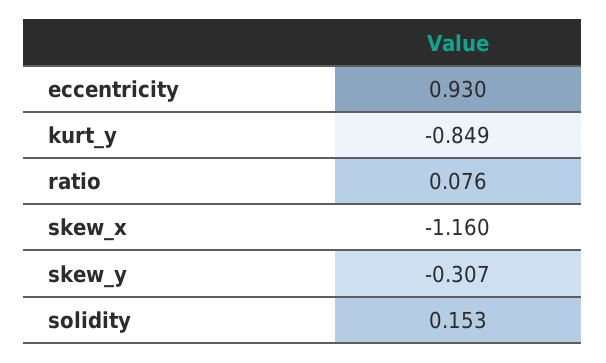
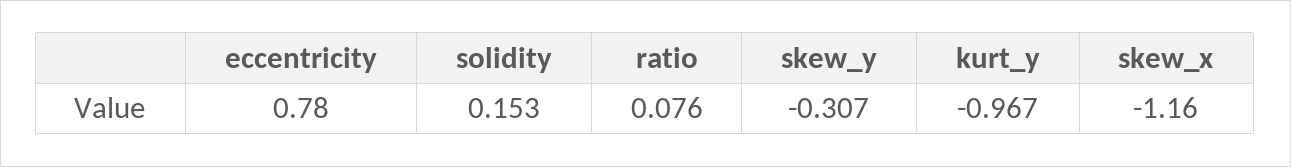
eccentricity: 0.93 -> 0.78
kurt_y: -0.849 -> -0.967

